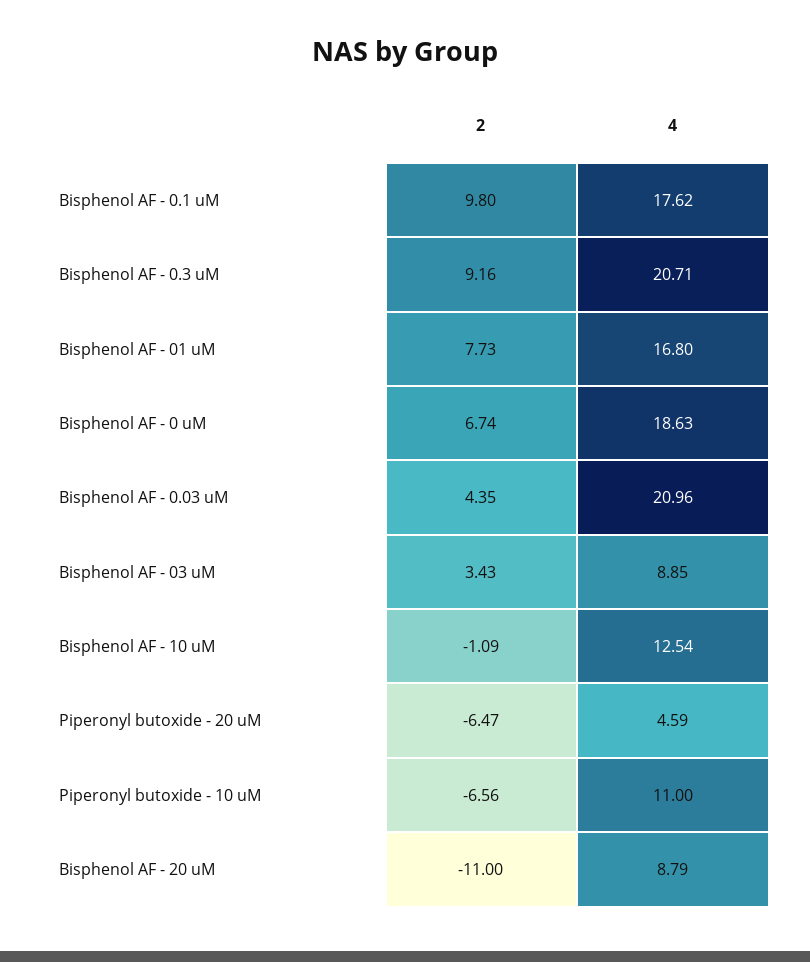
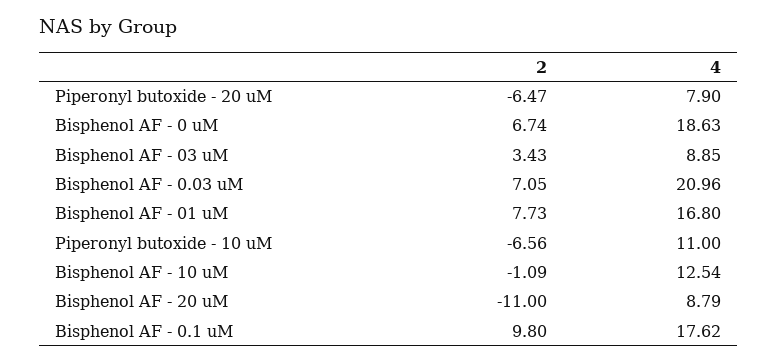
2, Bisphenol AF - 0.3 uM: 9.16 -> none
4, Bisphenol AF - 0.3 uM: 20.71 -> none
2, Bisphenol AF - 0.03 uM: 4.35 -> 7.05
4, Piperonyl butoxide - 20 uM: 4.59 -> 7.9

